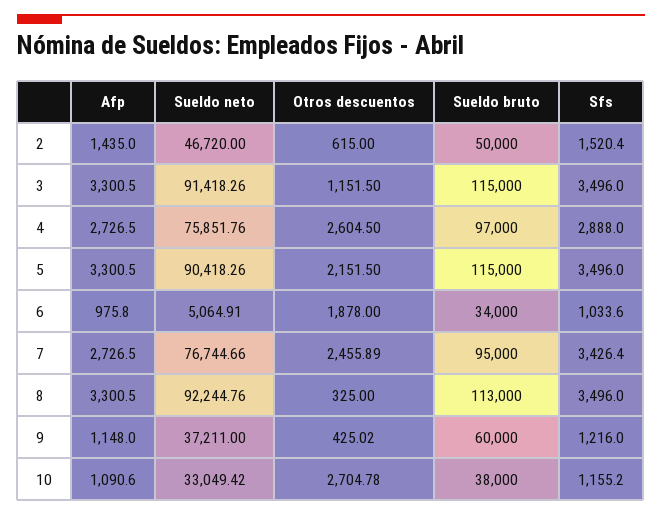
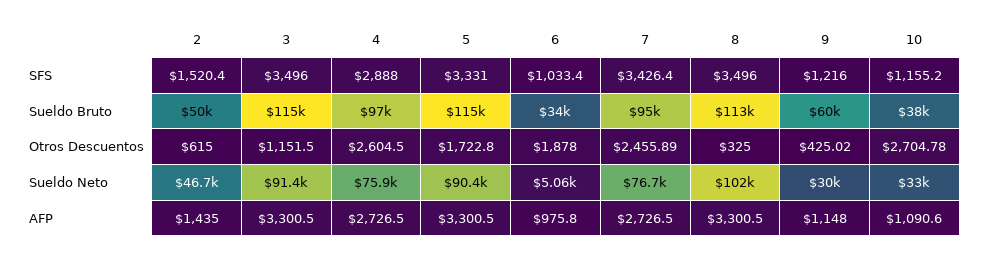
Otros descuentos, 5: 2151.5 -> 1722.8
Sfs, 5: 3496 -> 3331
Sfs, 6: 1033.6 -> 1033.4
Sueldo neto, 8: 92244.76 -> 102000
Sueldo neto, 9: 37211 -> 30000

